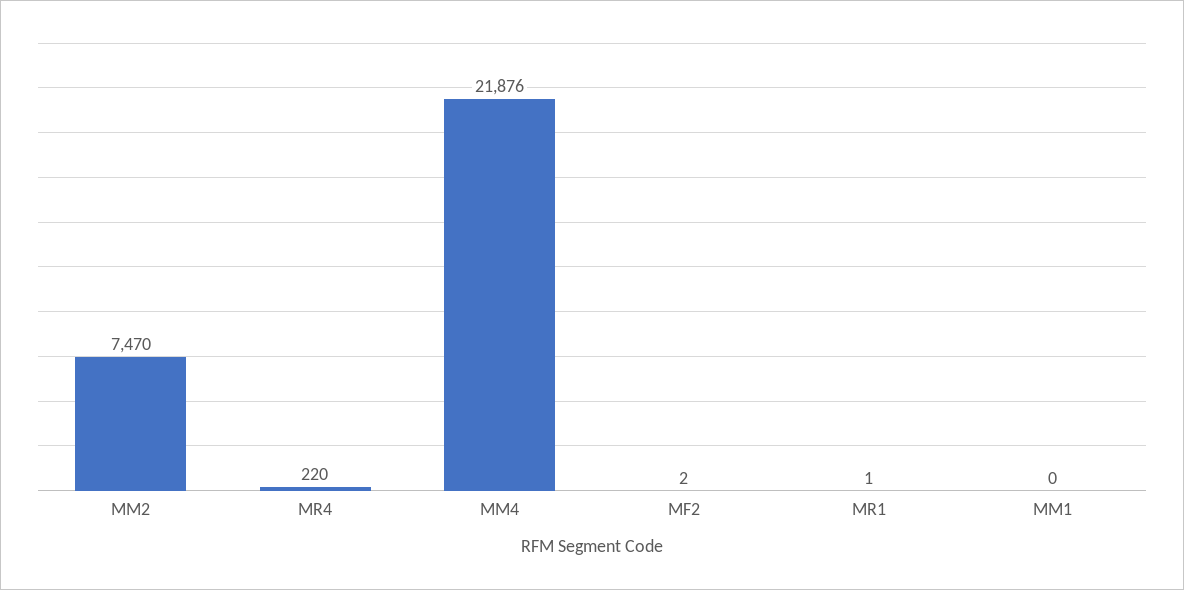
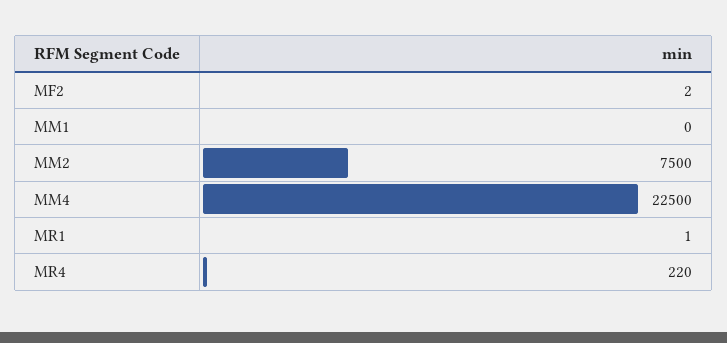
MM2: 7470 -> 7500
MM4: 21876 -> 22500

